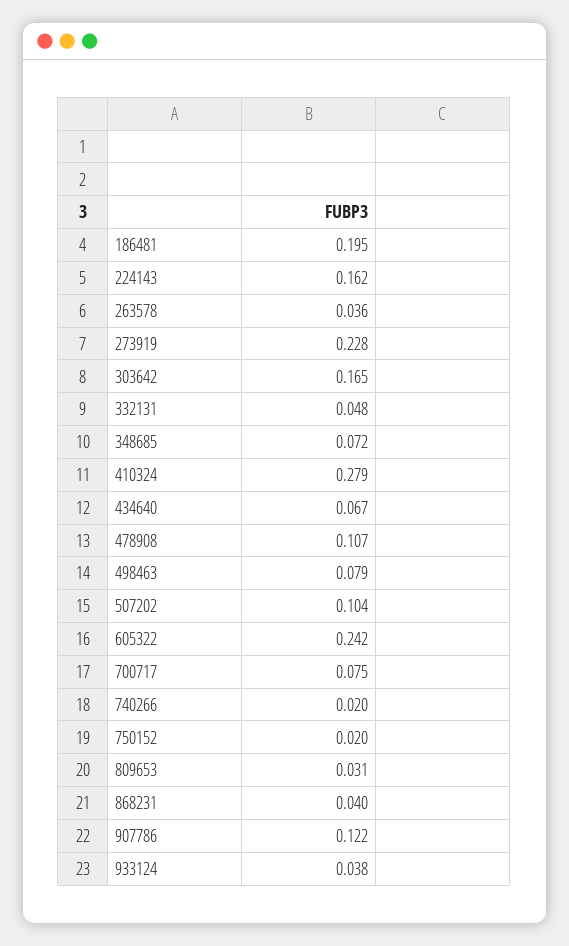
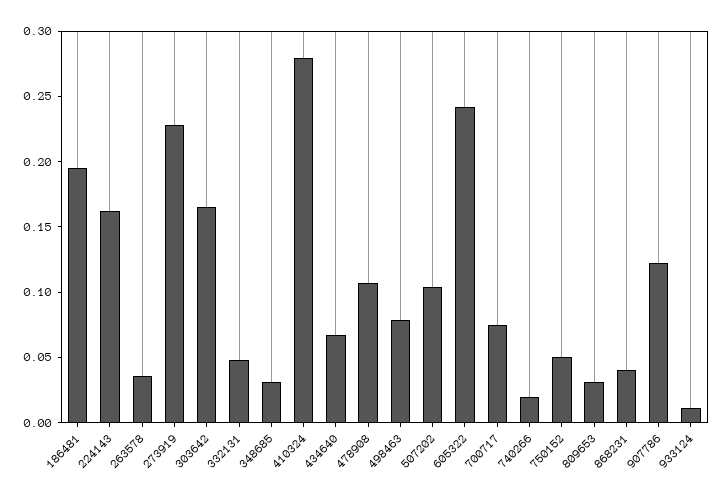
348685: 0.072 -> 0.03
750152: 0.02 -> 0.05
933124: 0.038 -> 0.01

